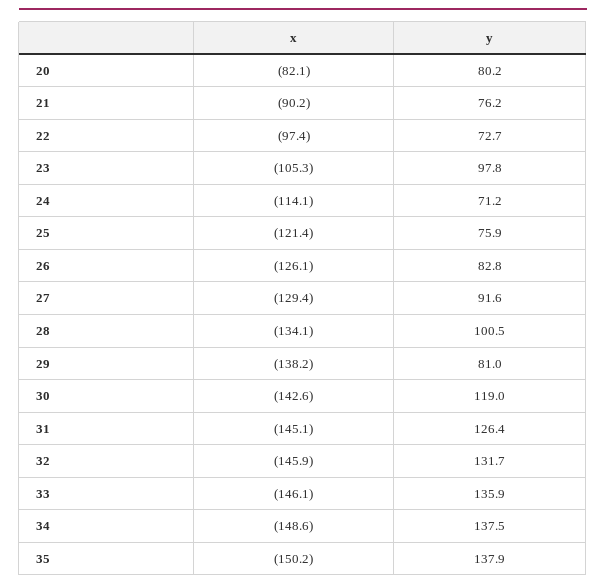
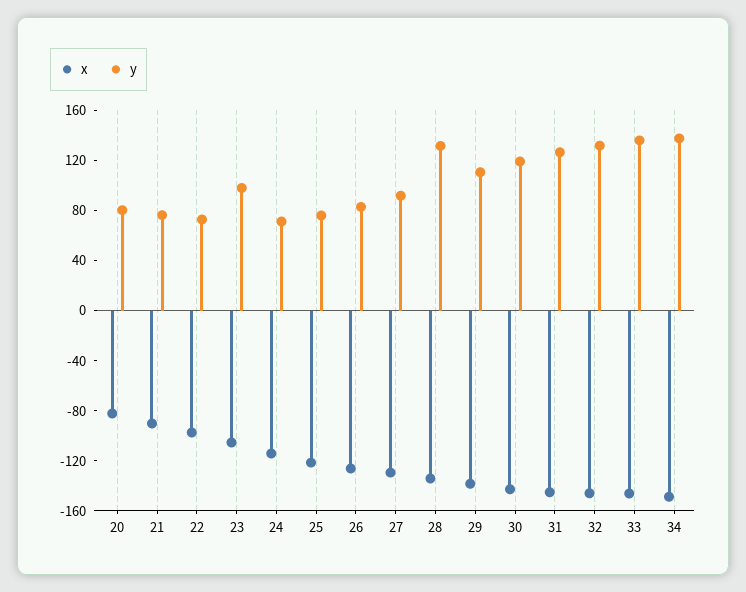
y, 28: 100.5 -> 130
y, 29: 81 -> 110
x, 35: -150.2 -> none
y, 35: 137.9 -> none

